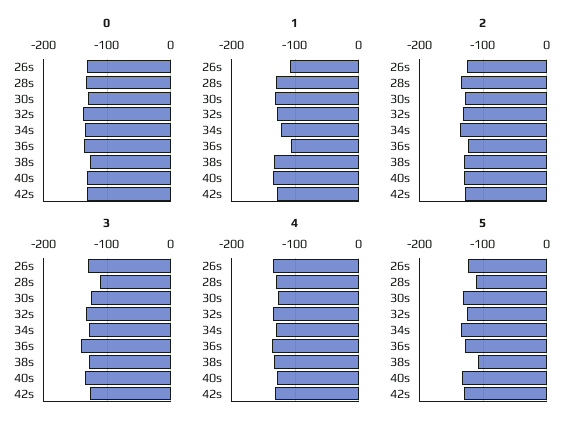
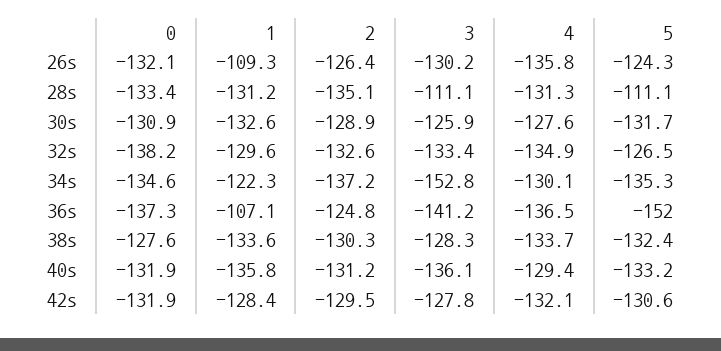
3, 34s: -130 -> -152.8
5, 36s: -130 -> -152
5, 38s: -110 -> -132.4

